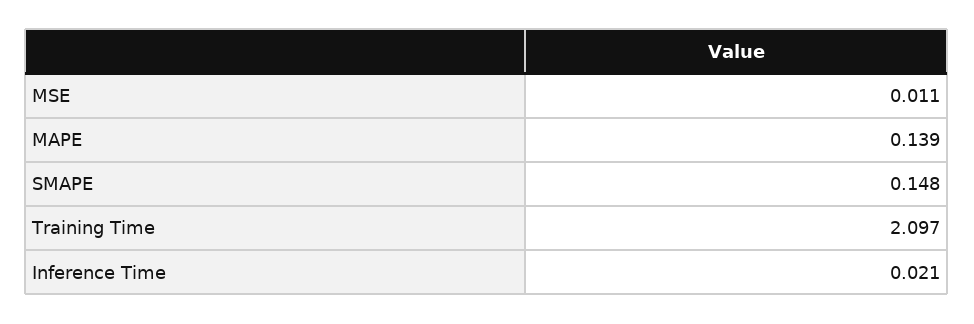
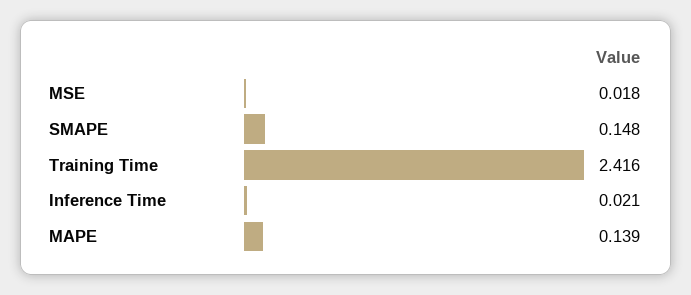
MSE: 0.011 -> 0.018
Training Time: 2.097 -> 2.416

